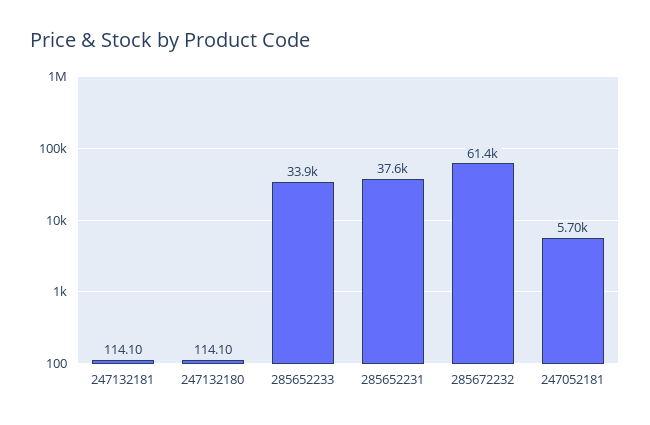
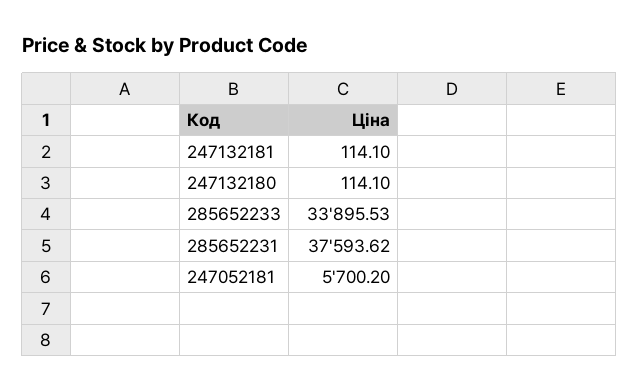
285672232: 61400 -> none

